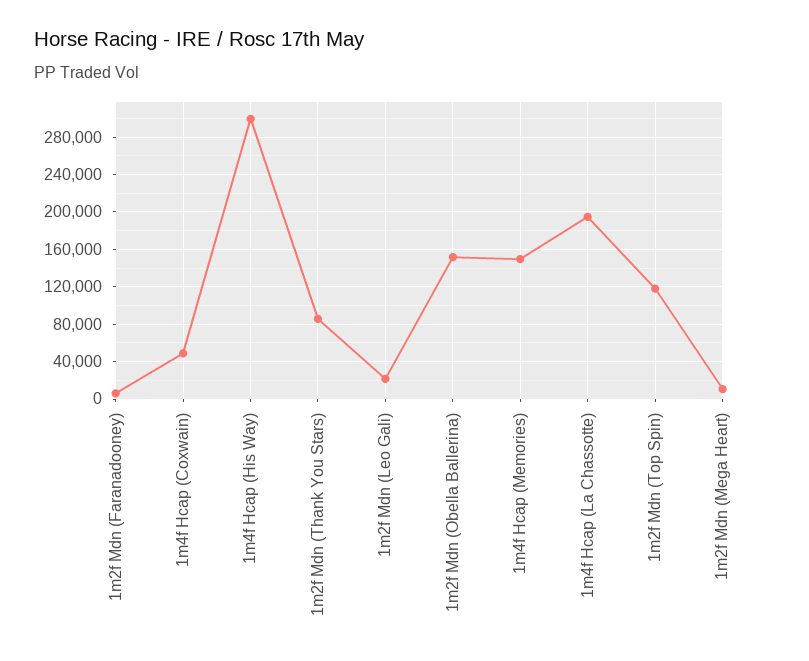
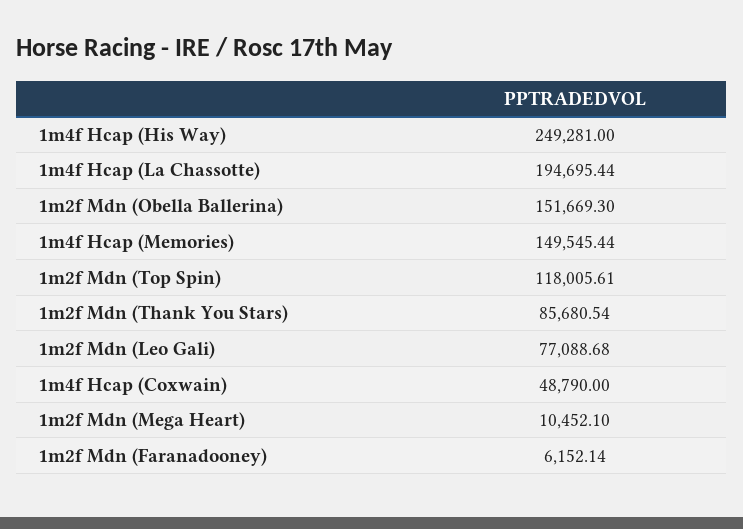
1m4f Hcap (His Way): 300000 -> 249281
1m2f Mdn (Leo Gali): 20000 -> 77088.68

